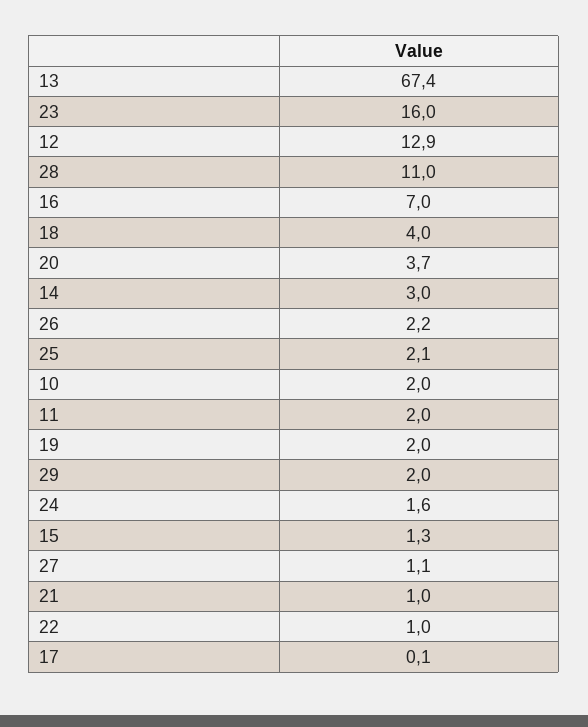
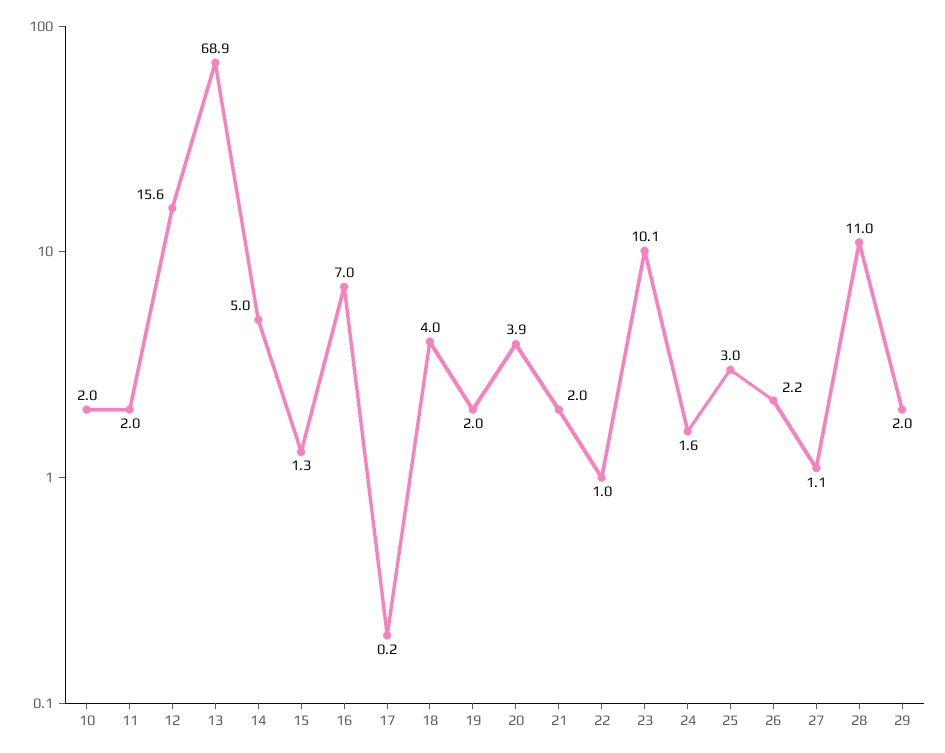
13: 67.4 -> 68.9
23: 16 -> 10.1
12: 12.9 -> 15.6
20: 3.7 -> 3.9
14: 3 -> 5
25: 2.1 -> 3
21: 1 -> 2
17: 0.1 -> 0.2

